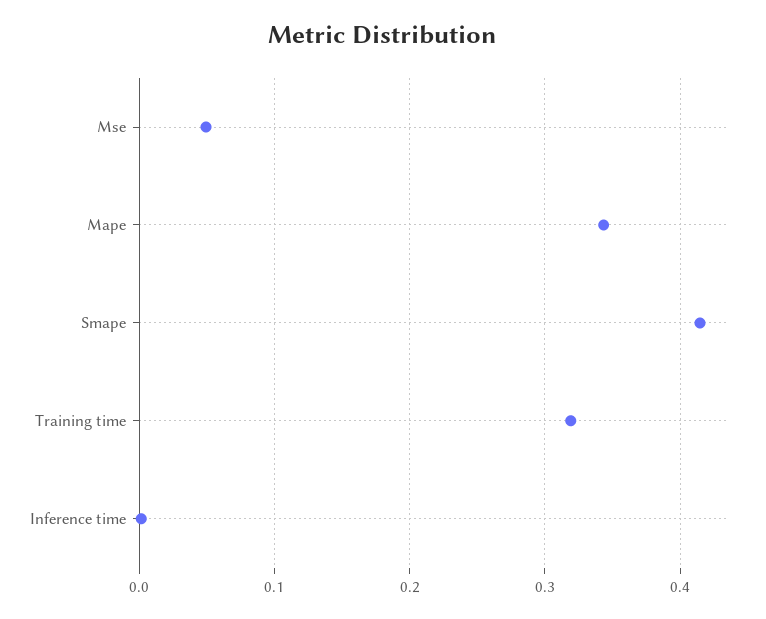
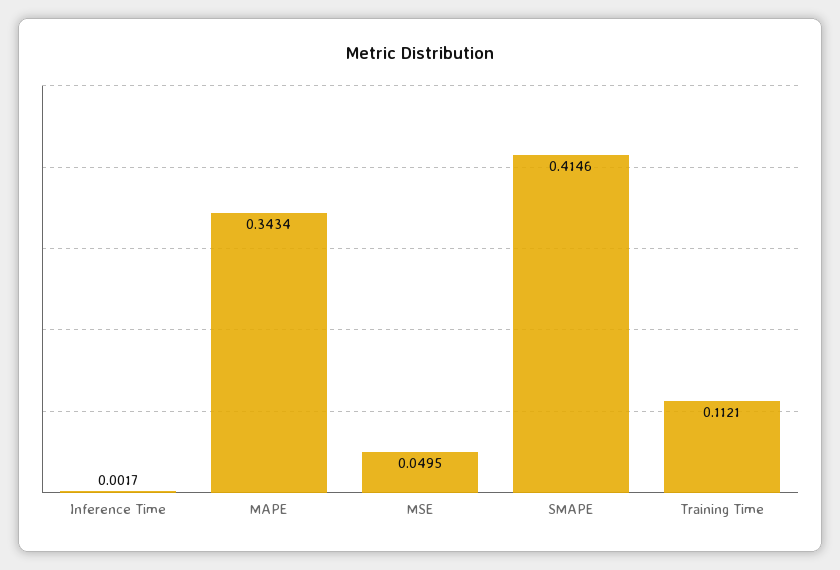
Training time: 0.32 -> 0.1121

